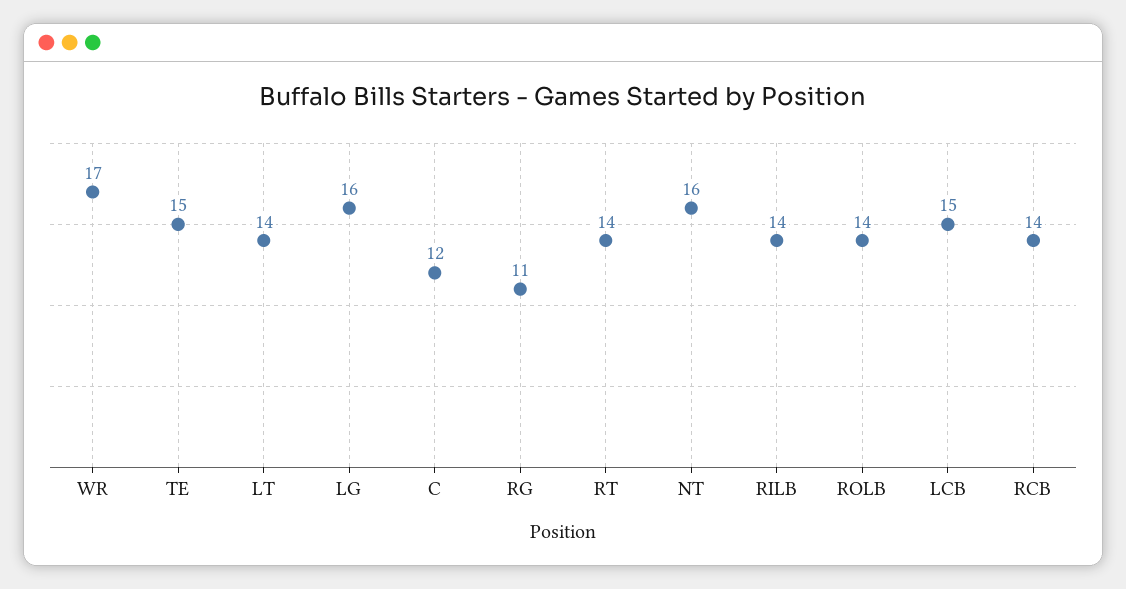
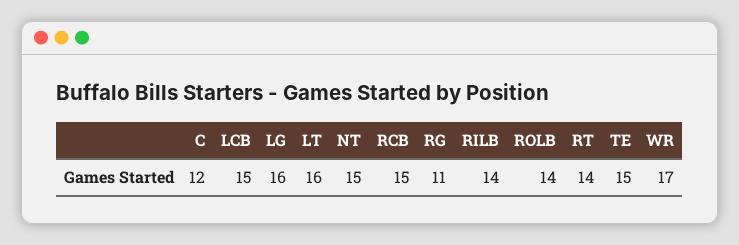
LT: 14 -> 16
NT: 16 -> 15
RCB: 14 -> 15

